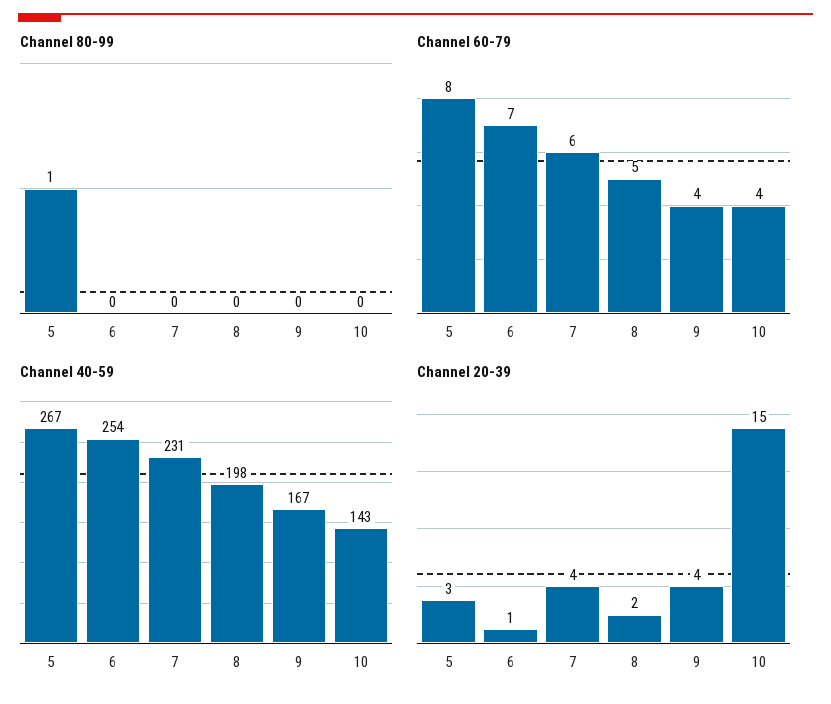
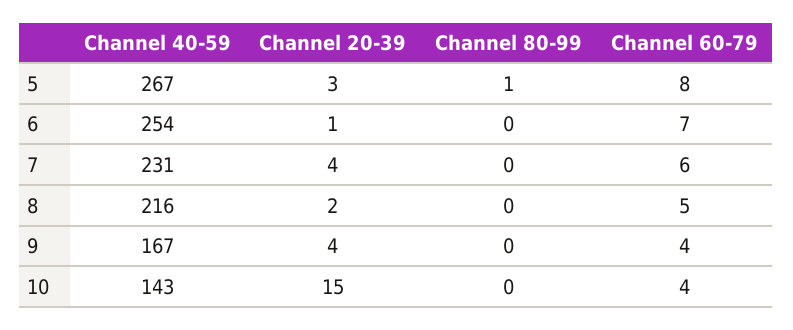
Channel 40-59, 8: 198 -> 216

